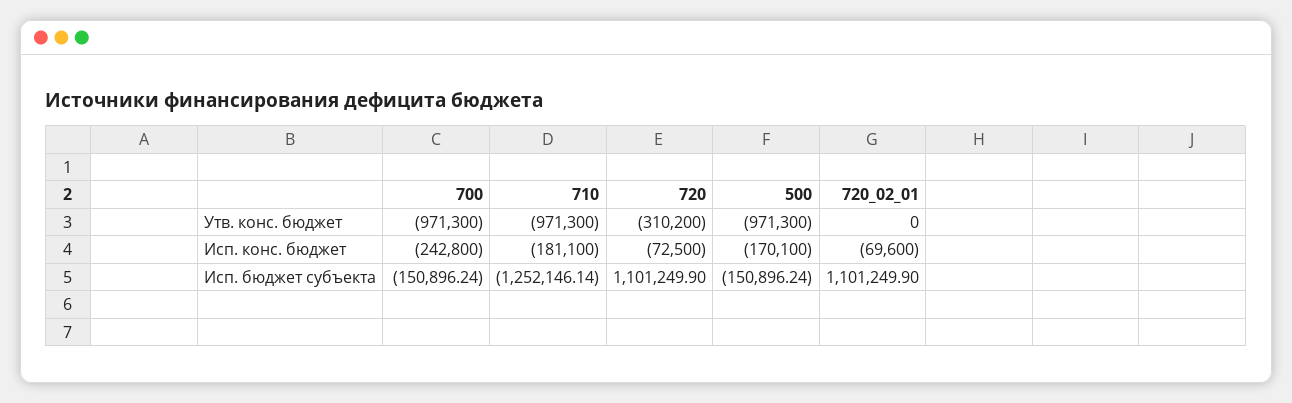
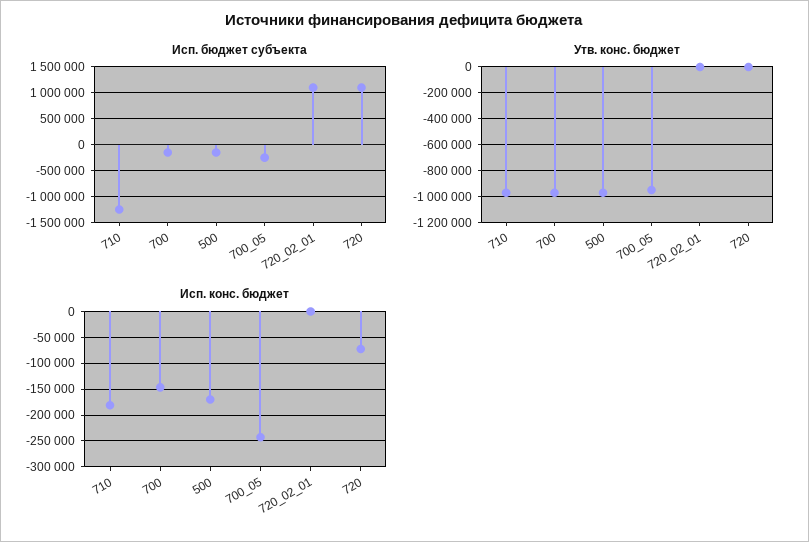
Утв. конс. бюджет, 720: -310200 -> 0
Исп. конс. бюджет, 700: -242800 -> -150000
Исп. конс. бюджет, 720_02_01: -69600 -> 0
Исп. бюджет субъекта, 700_05: none -> -250000
Утв. конс. бюджет, 700_05: none -> -950000
Исп. конс. бюджет, 700_05: none -> -250000

